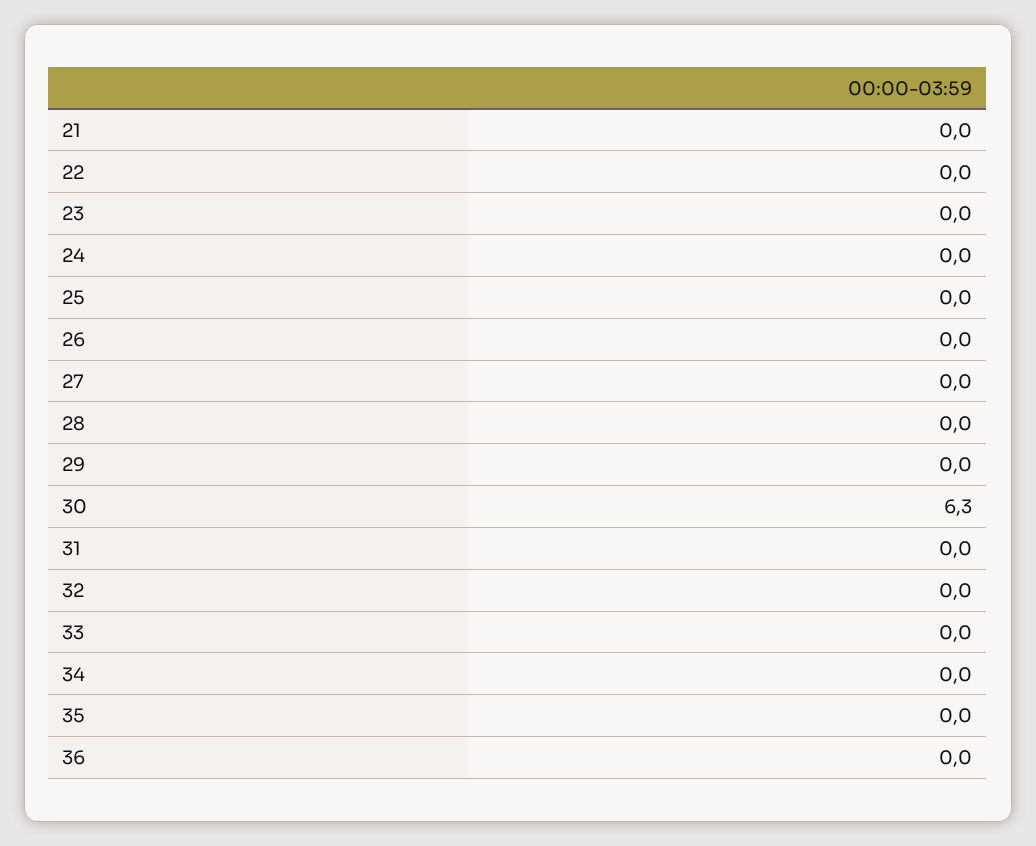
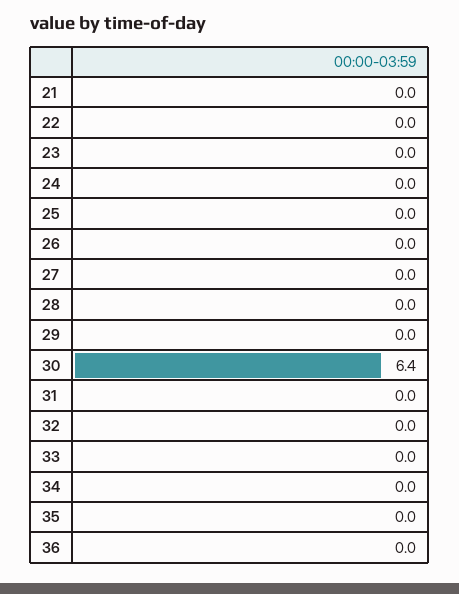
30: 6.3 -> 6.4

